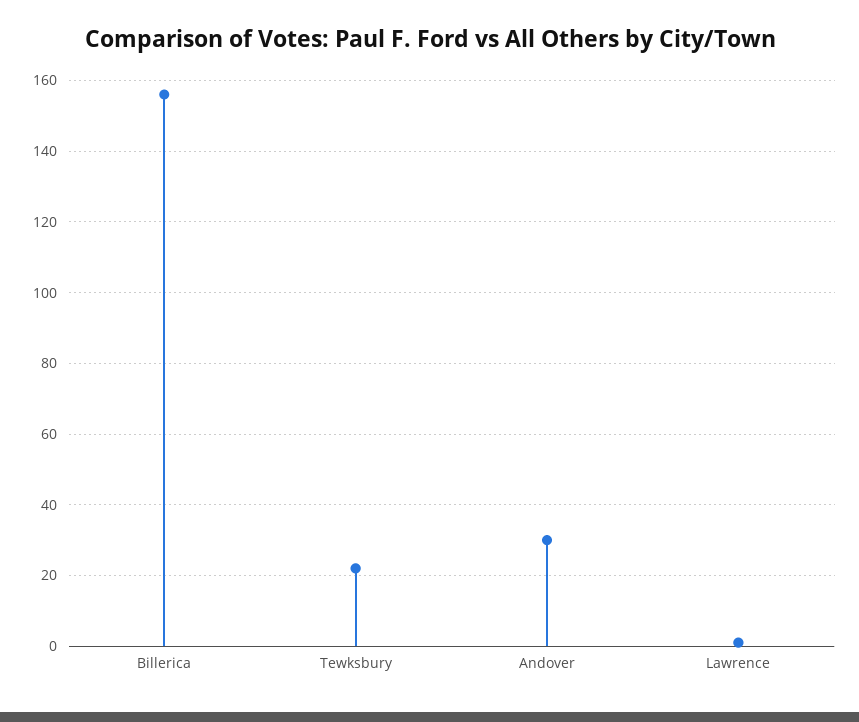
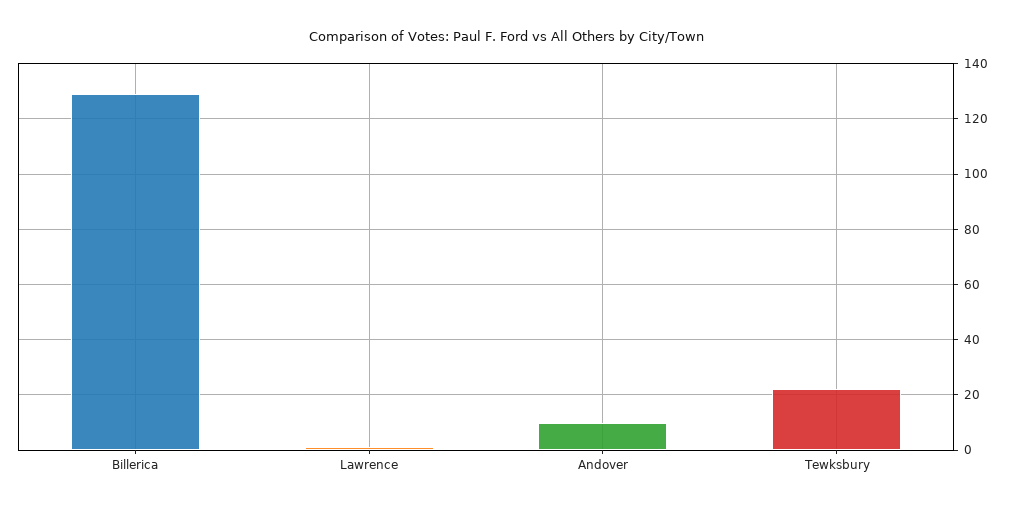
Billerica: 155 -> 130
Andover: 30 -> 10

